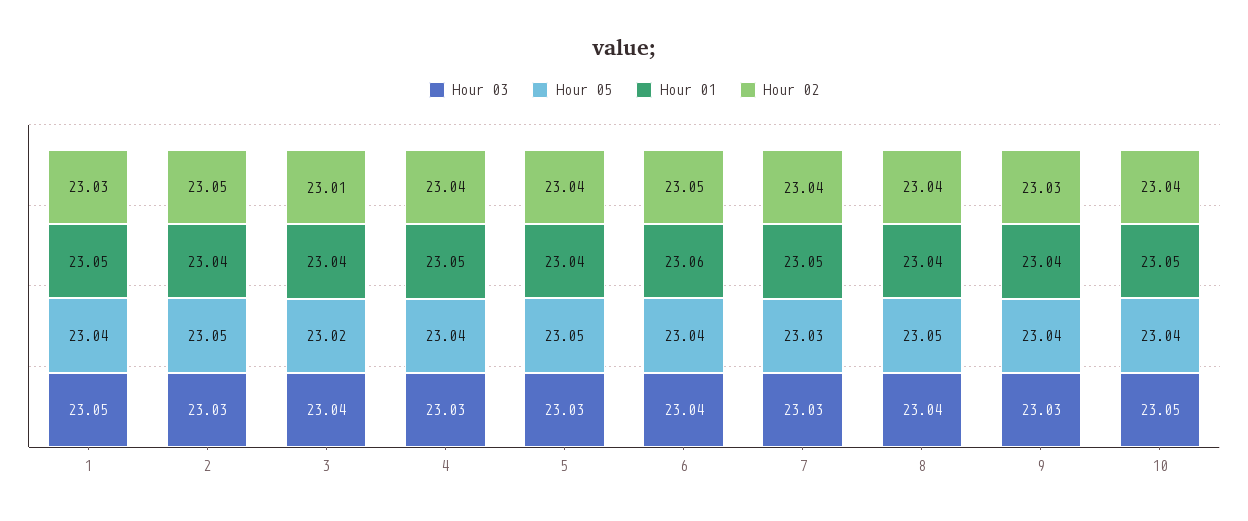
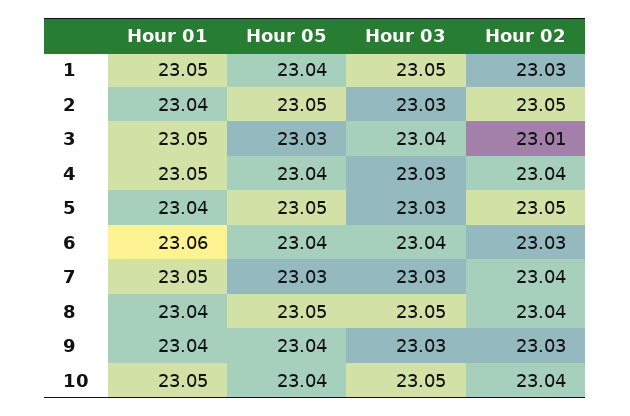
Hour 05, 3: 23.02 -> 23.03
Hour 01, 3: 23.04 -> 23.05
Hour 02, 5: 23.04 -> 23.05
Hour 02, 6: 23.05 -> 23.03
Hour 03, 8: 23.04 -> 23.05

